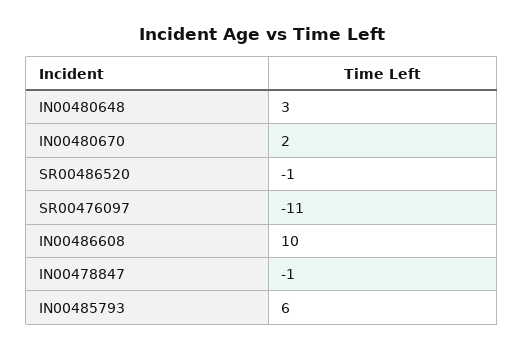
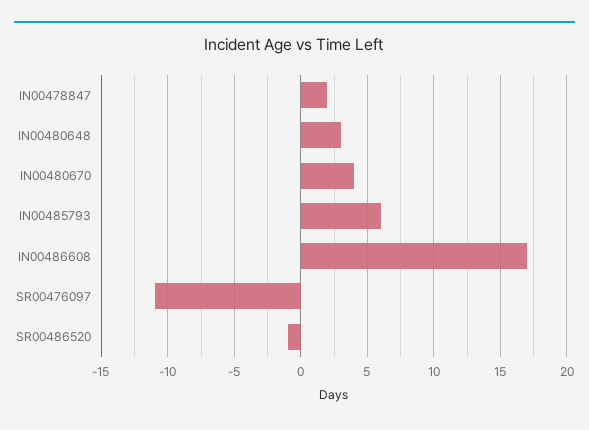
IN00480670: 2 -> 4
IN00486608: 10 -> 17
IN00478847: -1 -> 2

